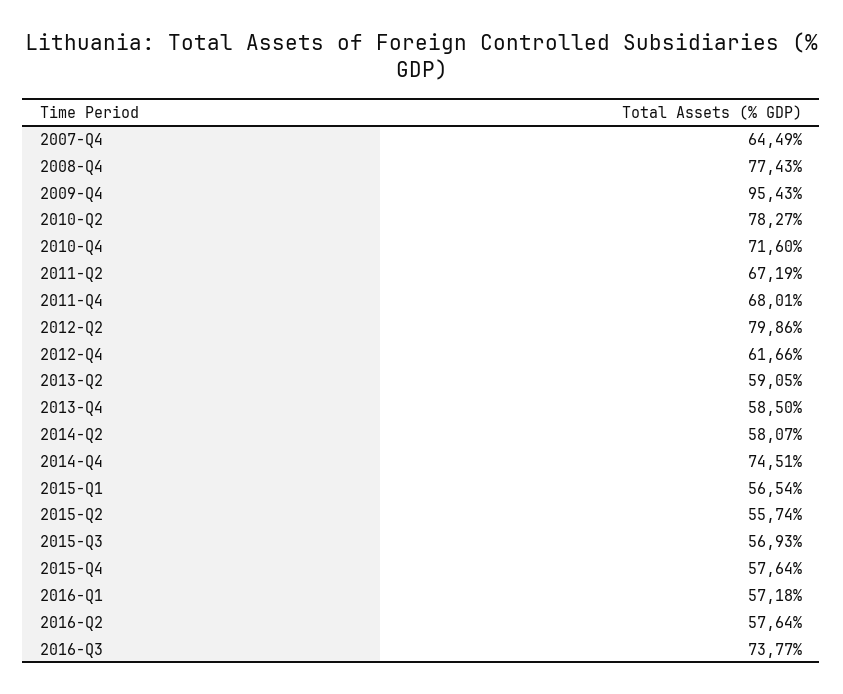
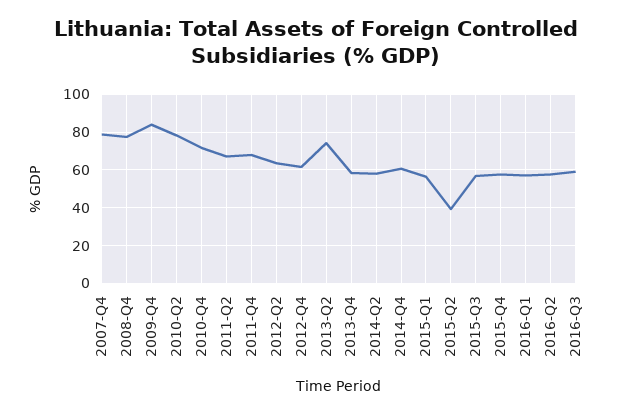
2007-Q4: 64.49 -> 80
2009-Q4: 95.43 -> 85
2012-Q2: 79.86 -> 65
2013-Q2: 59.05 -> 75
2014-Q4: 74.51 -> 60
2015-Q2: 55.74 -> 40
2016-Q3: 73.77 -> 60

